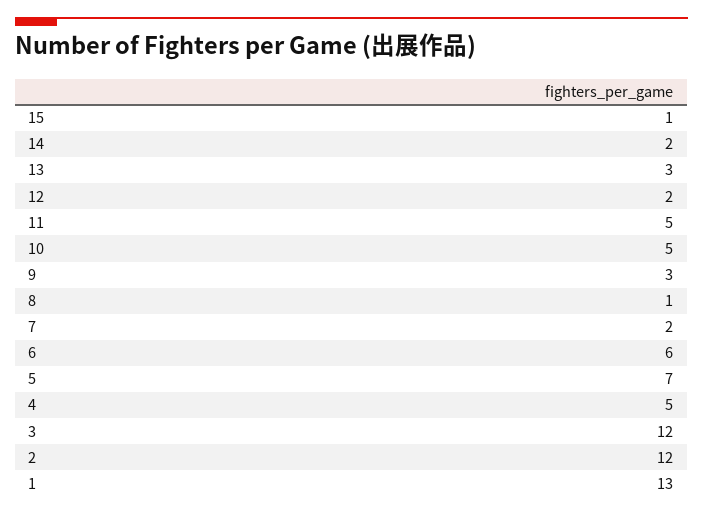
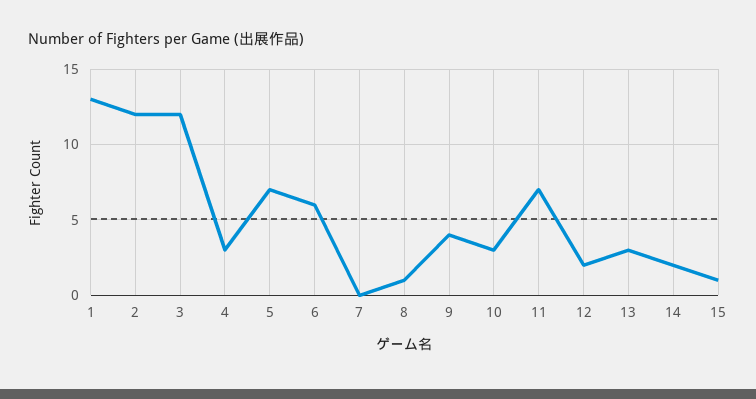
11: 5 -> 7
10: 5 -> 3
9: 3 -> 4
7: 2 -> 0
4: 5 -> 3

